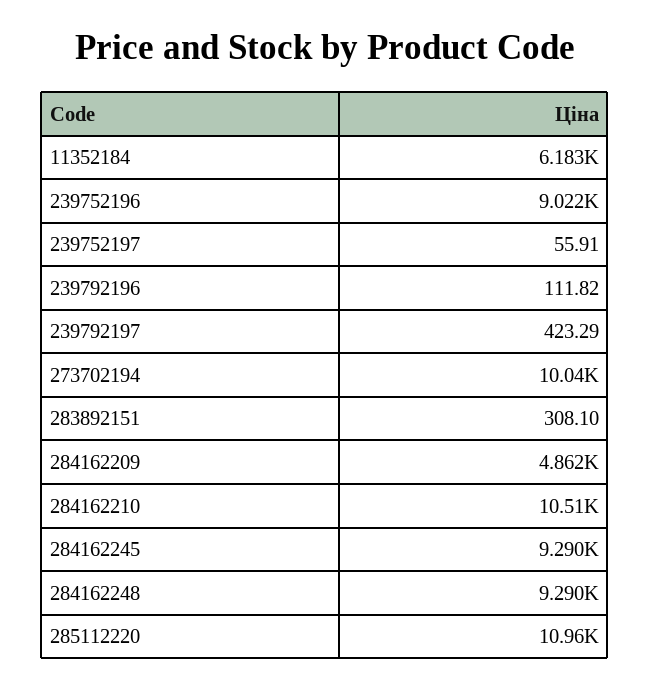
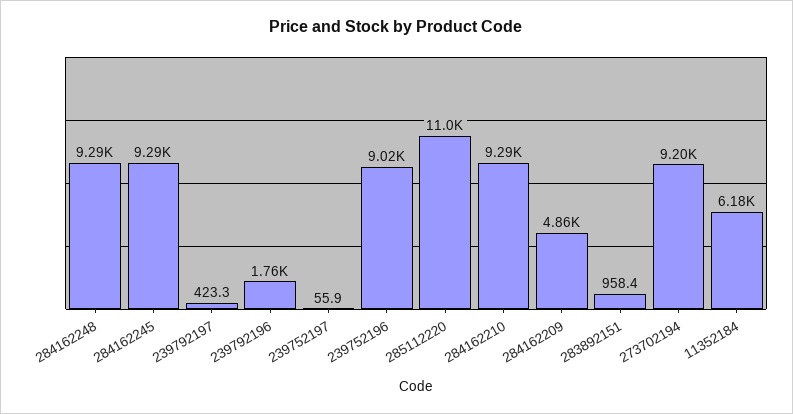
239792196: 111.82 -> 1760
273702194: 10040 -> 9200
283892151: 308.1 -> 958.4
284162210: 10510 -> 9290

